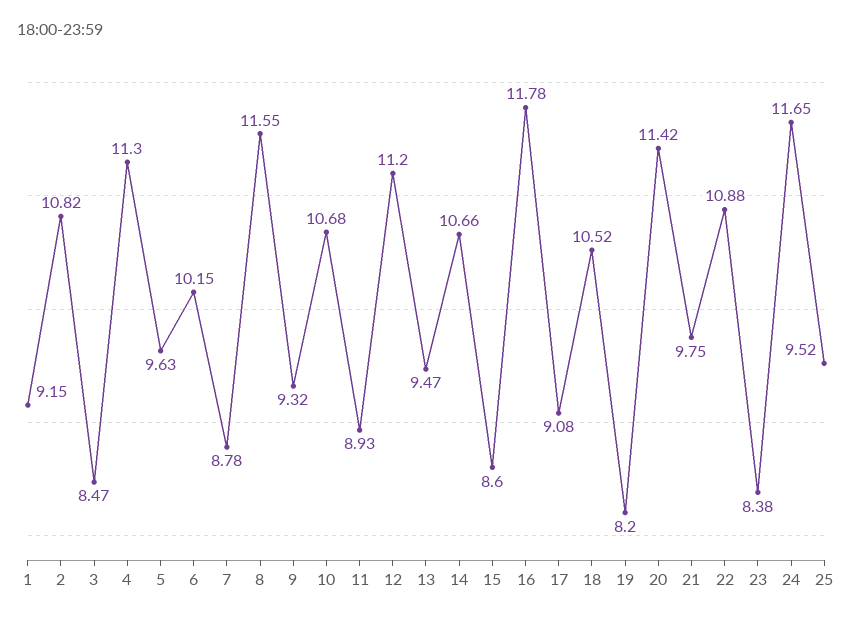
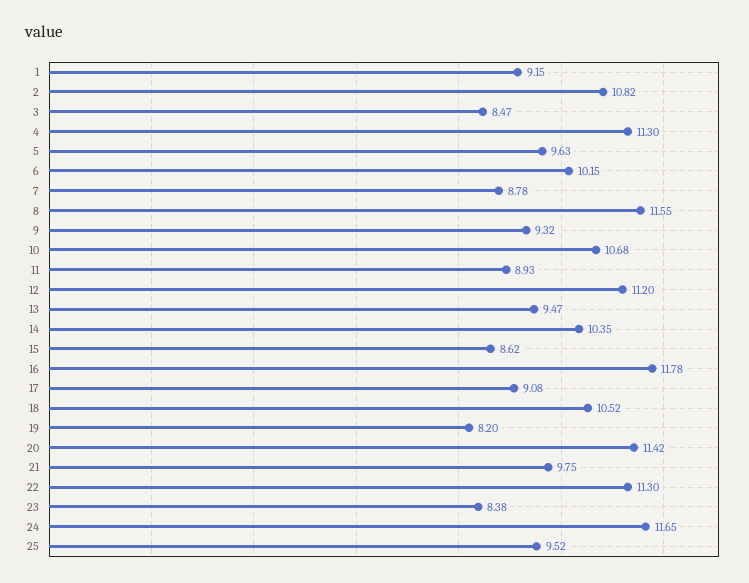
14: 10.66 -> 10.35
15: 8.6 -> 8.62
22: 10.88 -> 11.3

